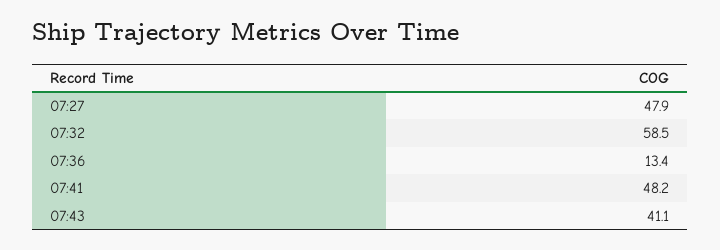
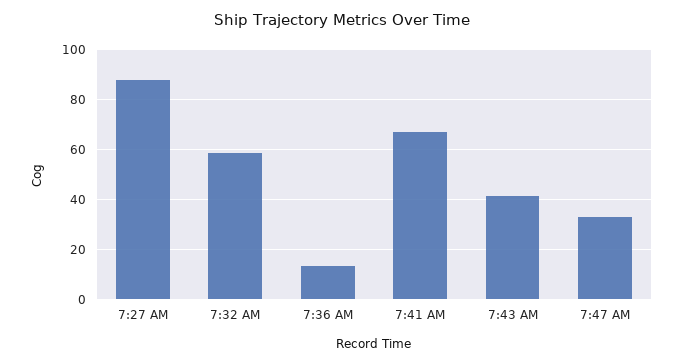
07:27: 47.9 -> 87.5
07:41: 48.2 -> 67.5
7:47 AM: none -> 32.5

